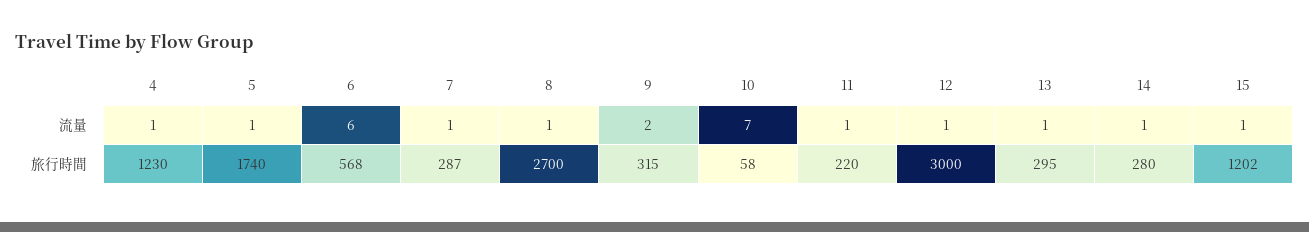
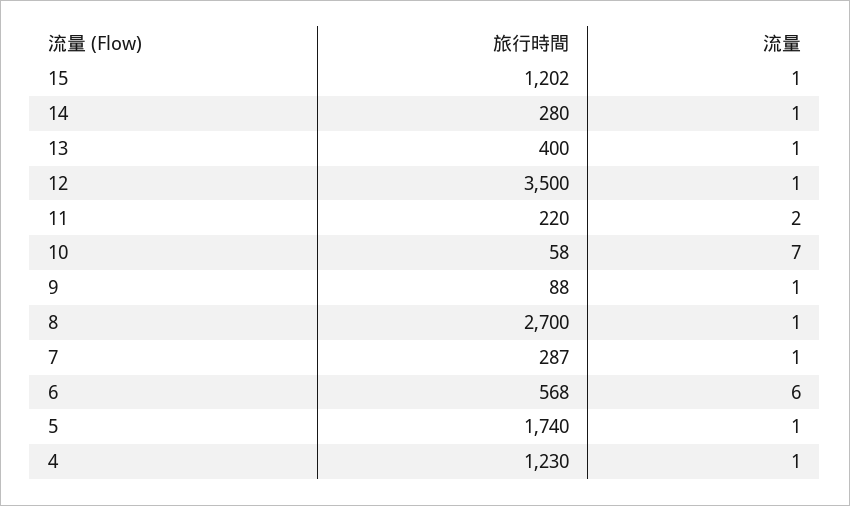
9, 流量: 2 -> 1
11, 流量: 1 -> 2
9, 旅行時間: 315 -> 88
12, 旅行時間: 3000 -> 3500
13, 旅行時間: 295 -> 400

